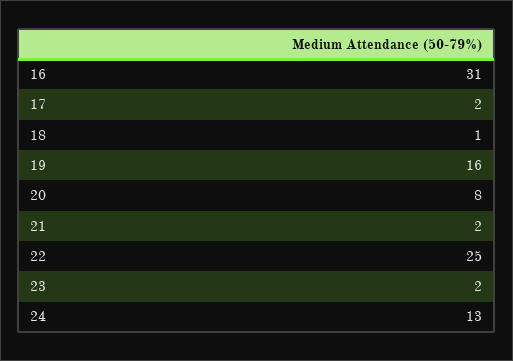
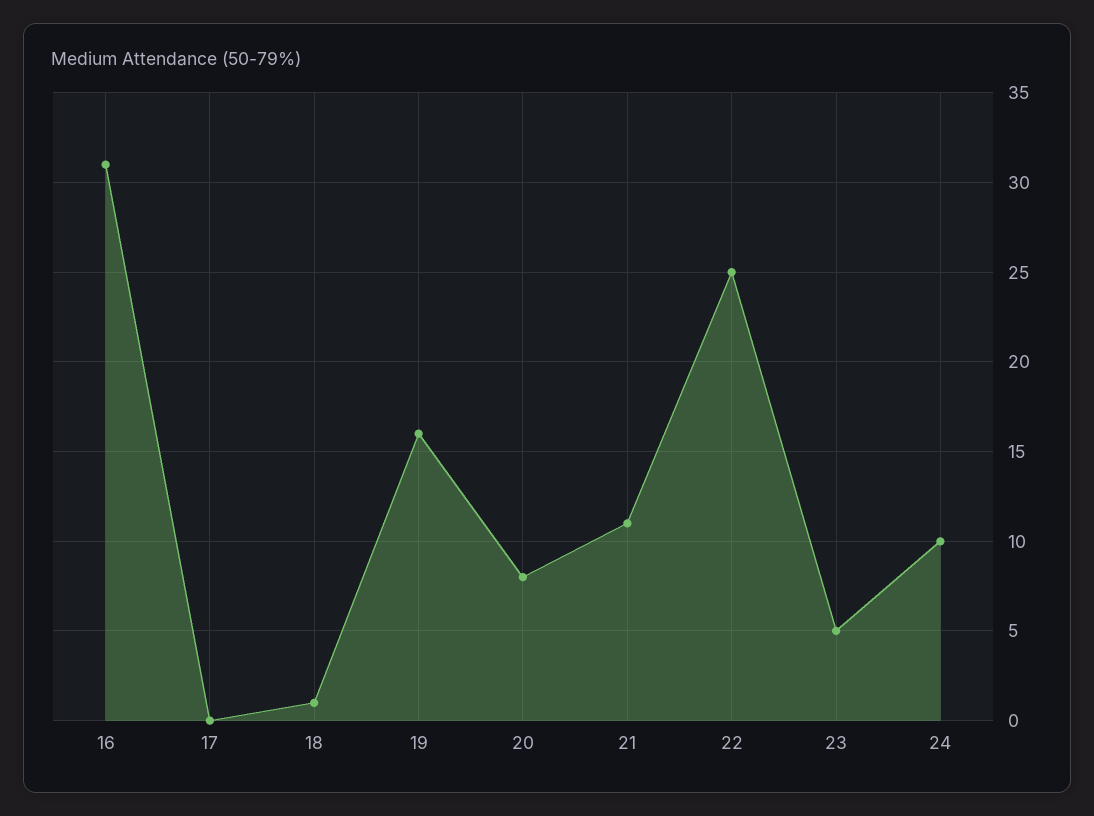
17: 2 -> 0
21: 2 -> 11
23: 2 -> 5
24: 13 -> 10

